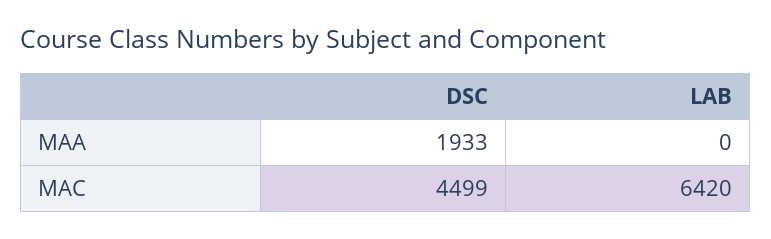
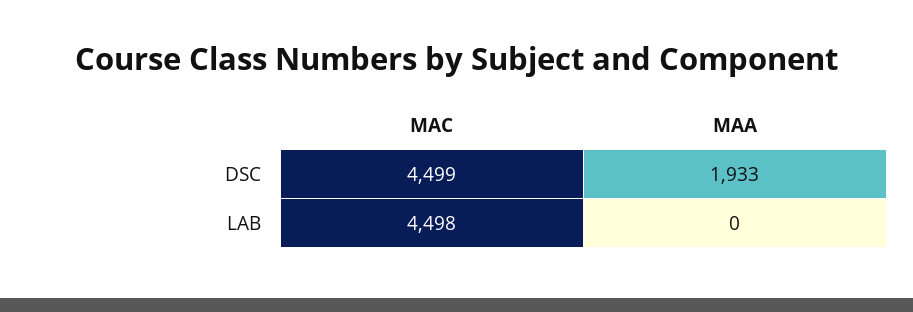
LAB, MAC: 6420 -> 4498

